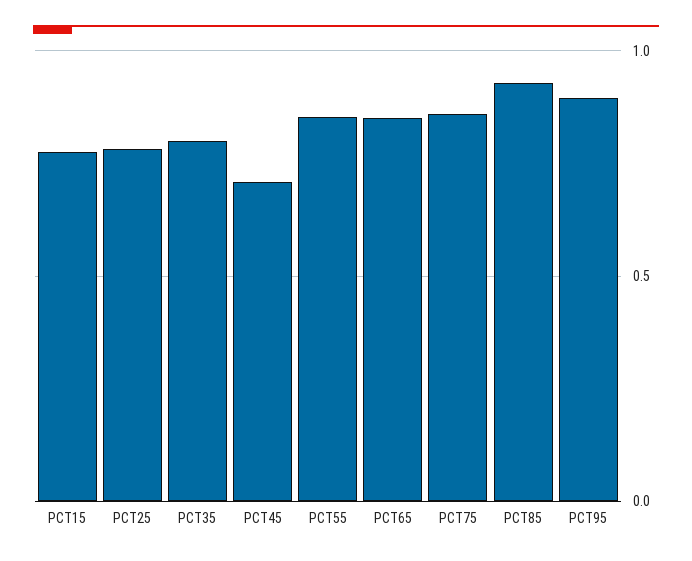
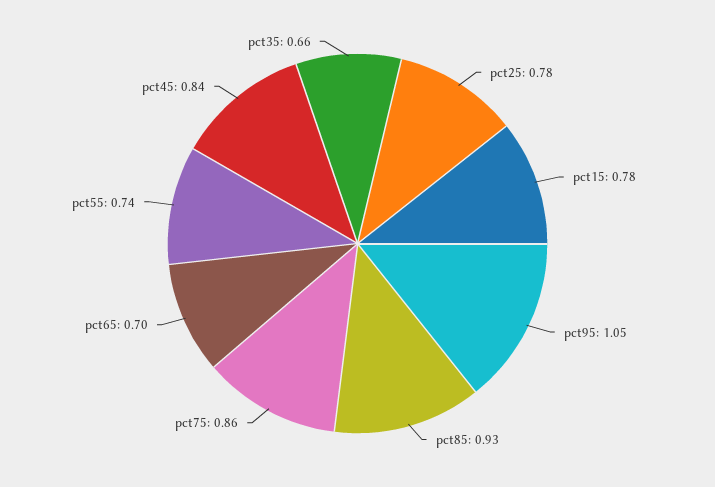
PCT35: 0.8 -> 0.66
PCT45: 0.7 -> 0.84
PCT55: 0.85 -> 0.74
PCT65: 0.85 -> 0.7
PCT95: 0.9 -> 1.05

